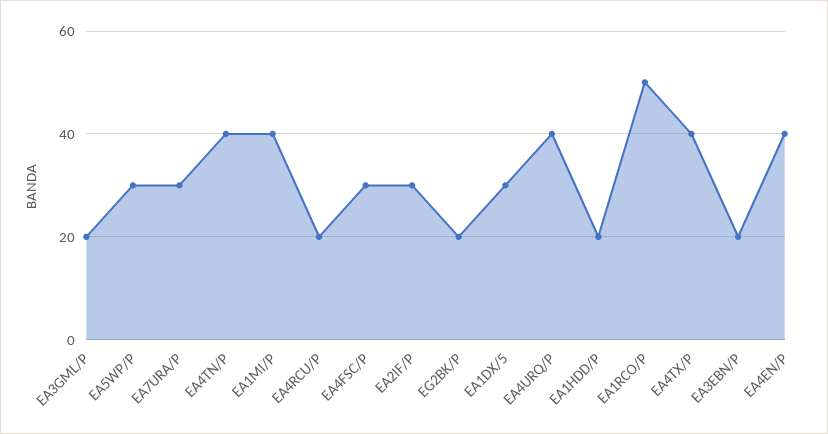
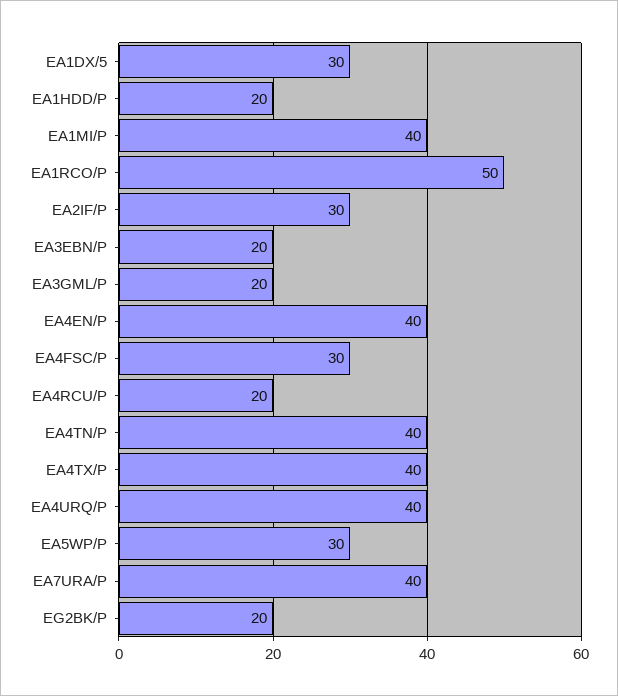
EA7URA/P: 30 -> 40

